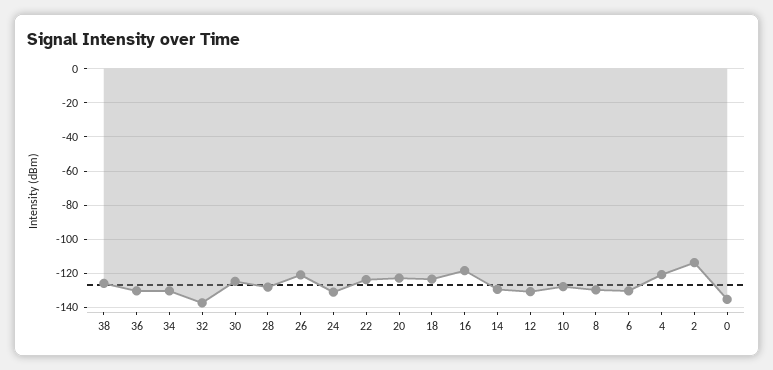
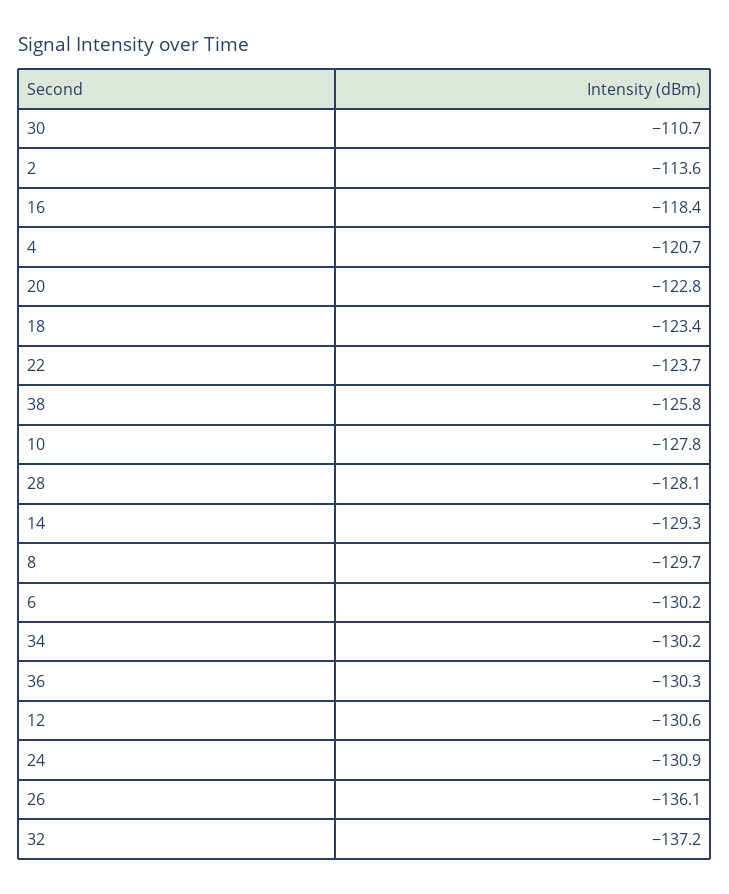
30: -125 -> -110.7
26: -120 -> -136.1
0: -135 -> none

